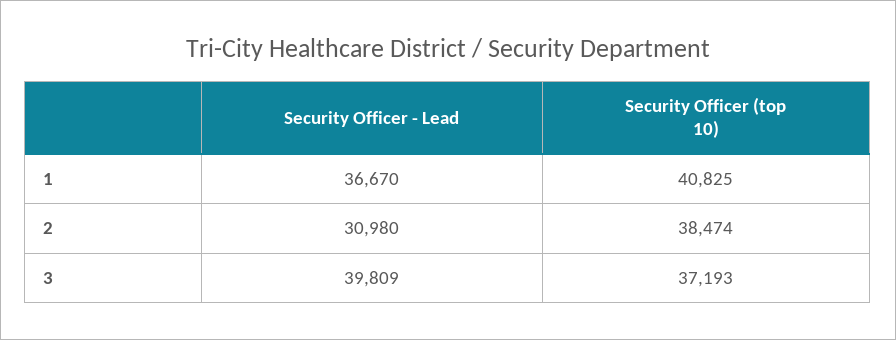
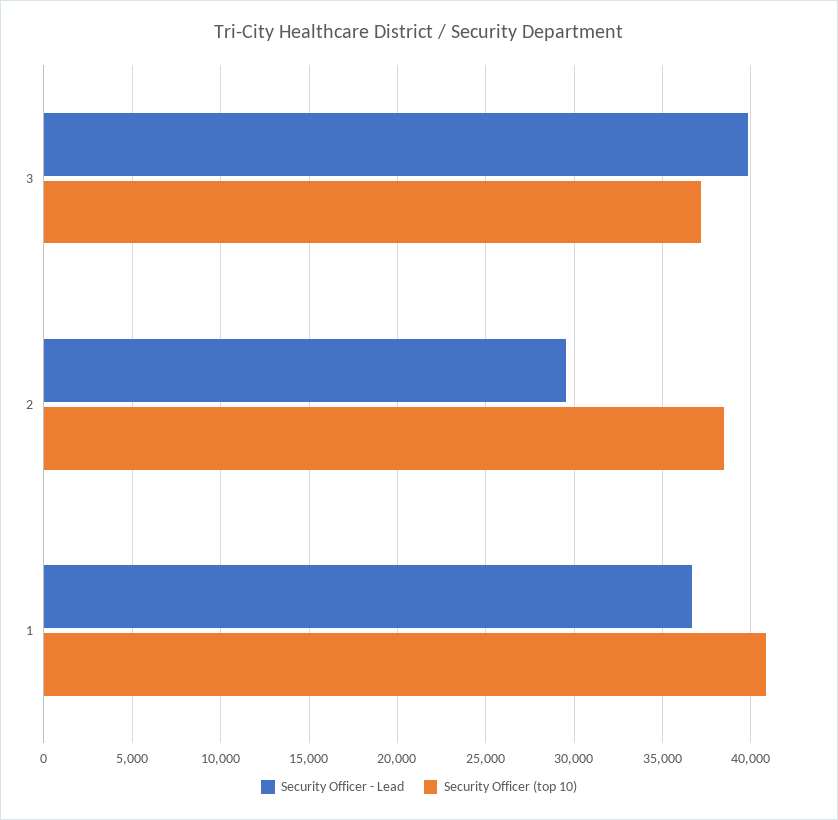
Security Officer - Lead, 2: 30980 -> 29500

